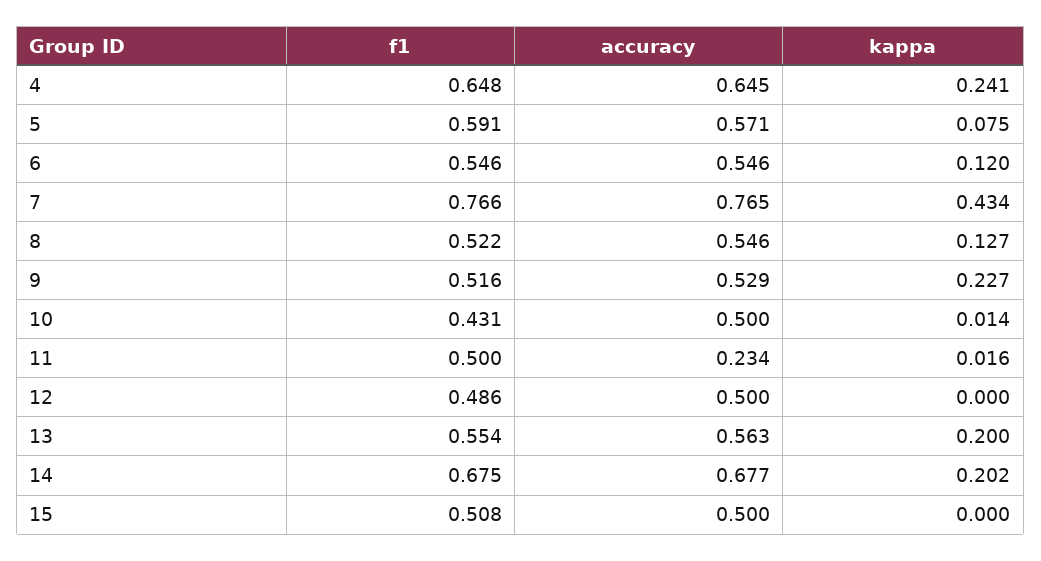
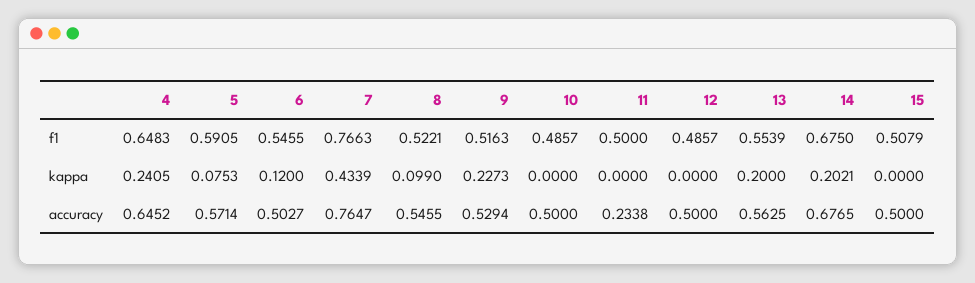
accuracy, 6: 0.546 -> 0.5027
kappa, 8: 0.127 -> 0.099
f1, 10: 0.431 -> 0.4857
kappa, 10: 0.014 -> 0
kappa, 11: 0.016 -> 0

